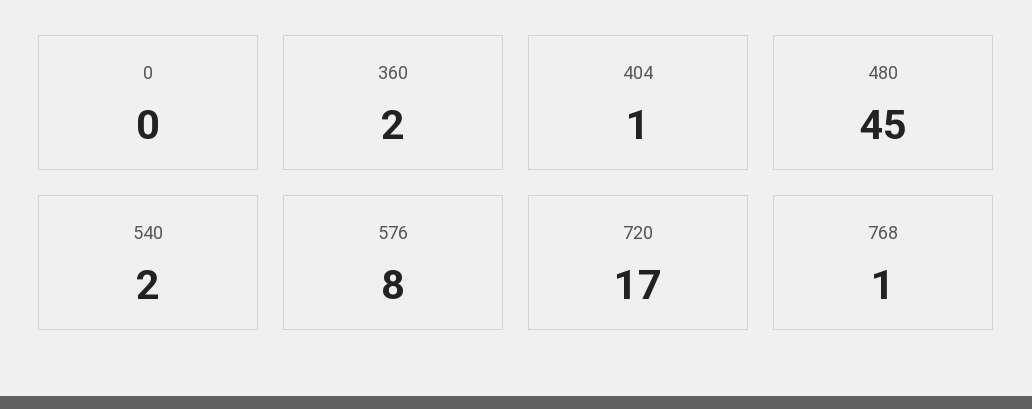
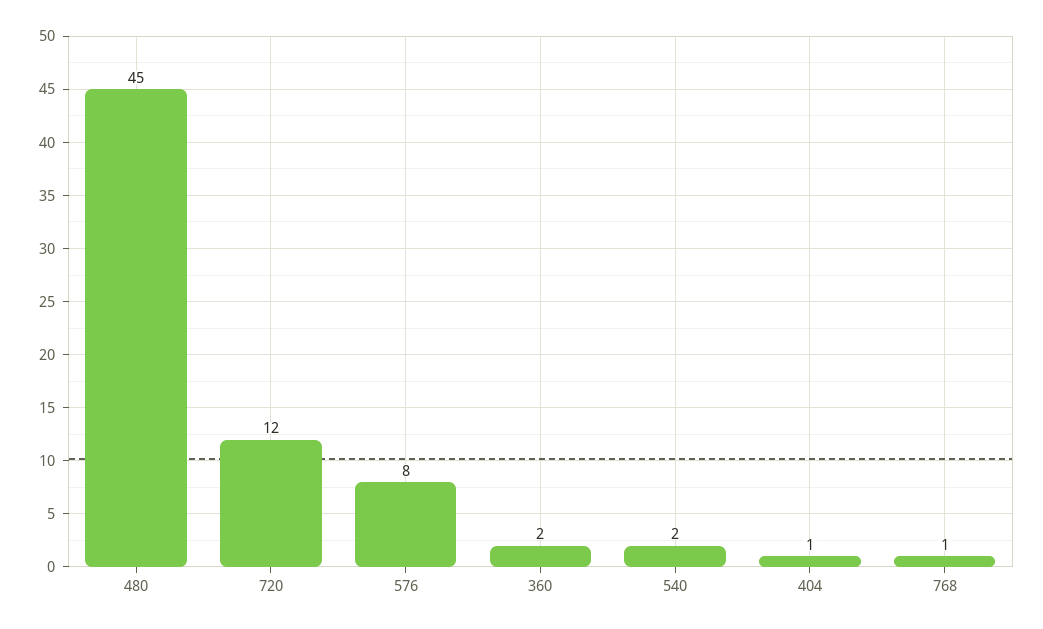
0: 0 -> none
720: 17 -> 12

